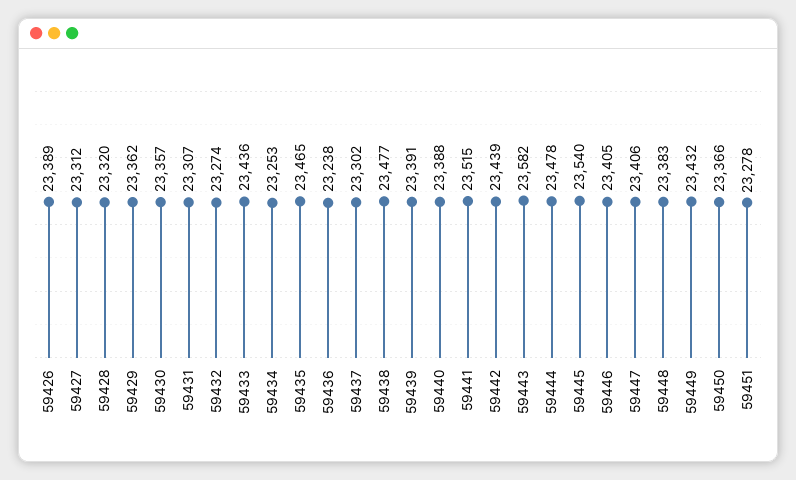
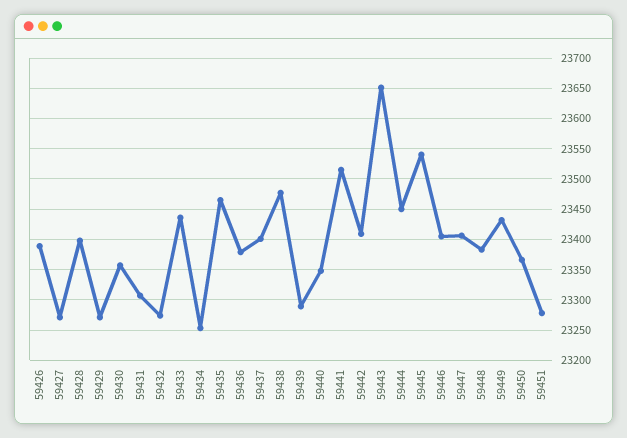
59427: 23312 -> 23270
59428: 23320 -> 23400
59429: 23362 -> 23270
59436: 23238 -> 23380
59437: 23302 -> 23400
59439: 23391 -> 23290
59440: 23388 -> 23350
59442: 23439 -> 23410
59443: 23582 -> 23650
59444: 23478 -> 23450

